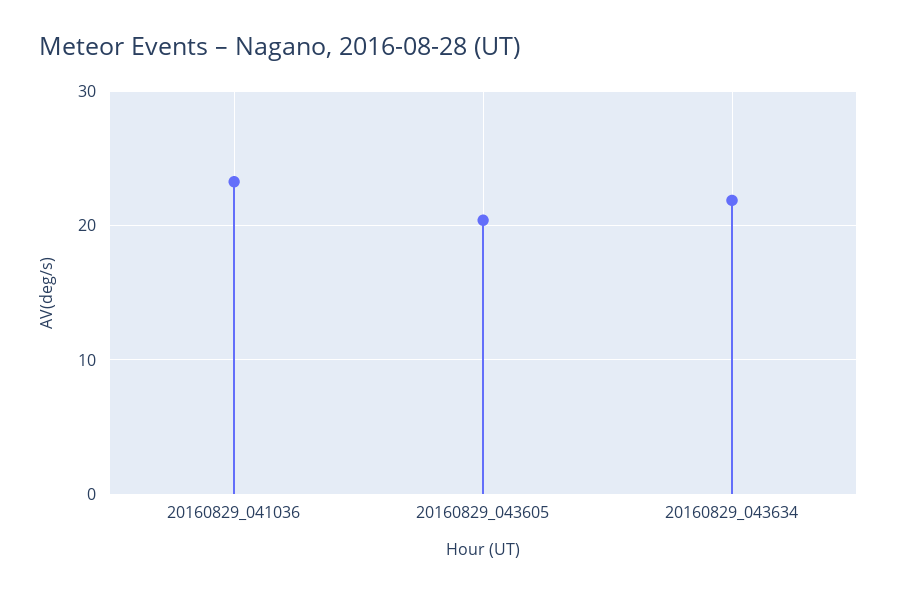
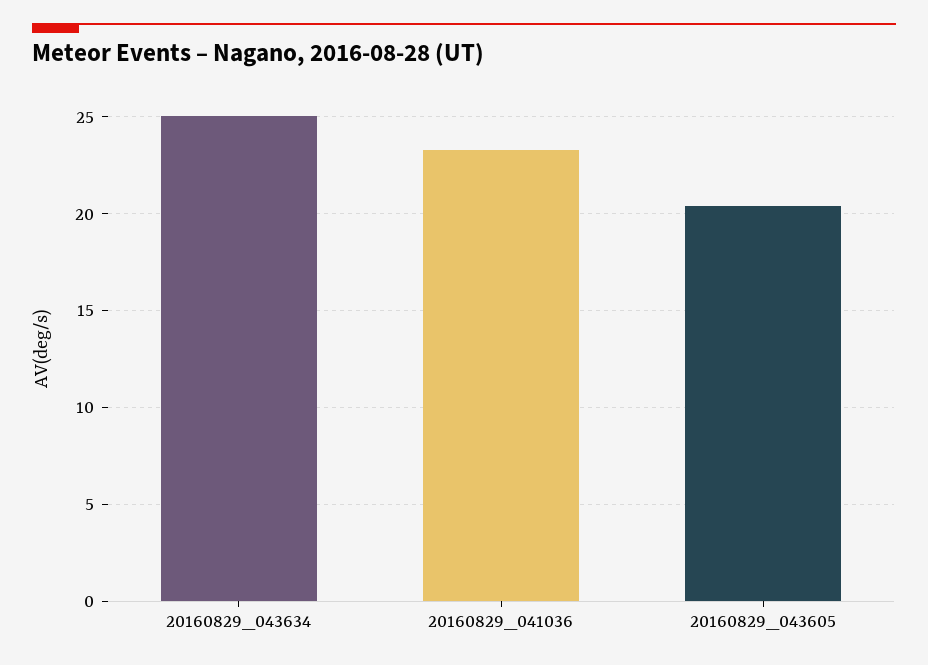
20160829_043634: 22 -> 25

